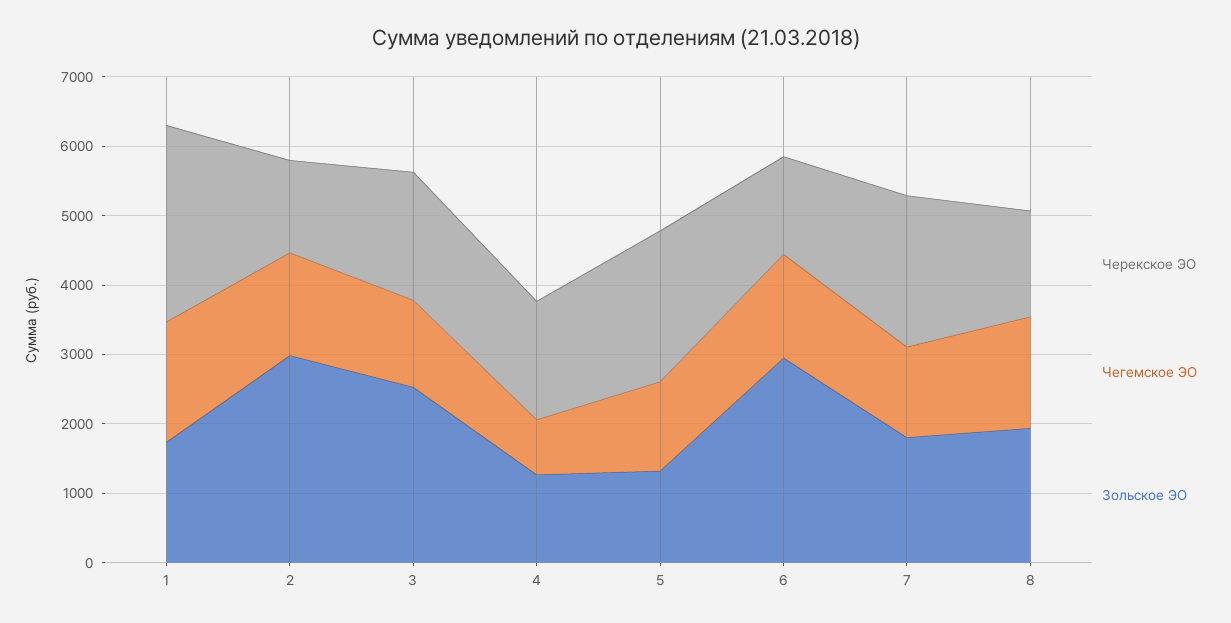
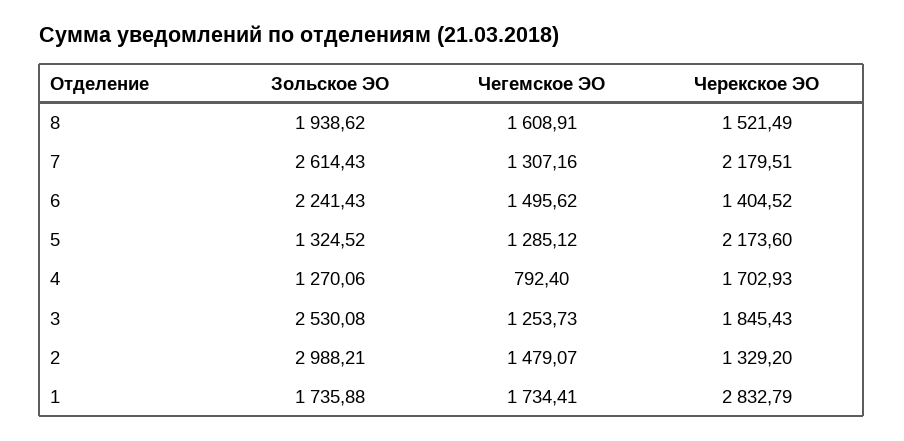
Зольское ЭО, 6: 3000 -> 2241.43
Зольское ЭО, 7: 1800 -> 2614.43

